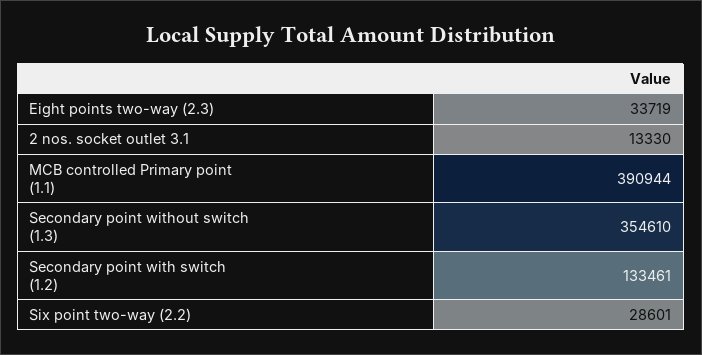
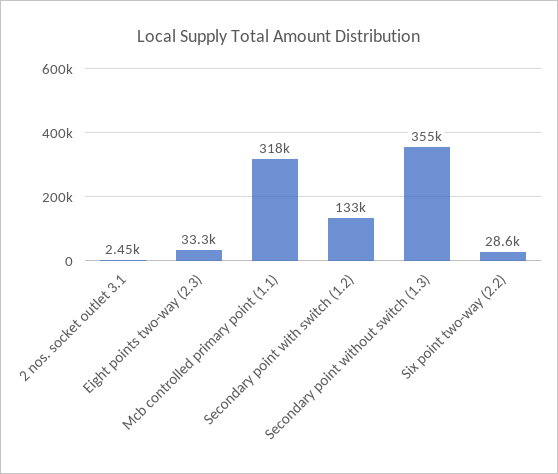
Eight points two-way (2.3): 33719 -> 33300
2 nos. socket outlet 3.1: 13330 -> 2450
MCB controlled Primary point (1.1): 390944 -> 318000

